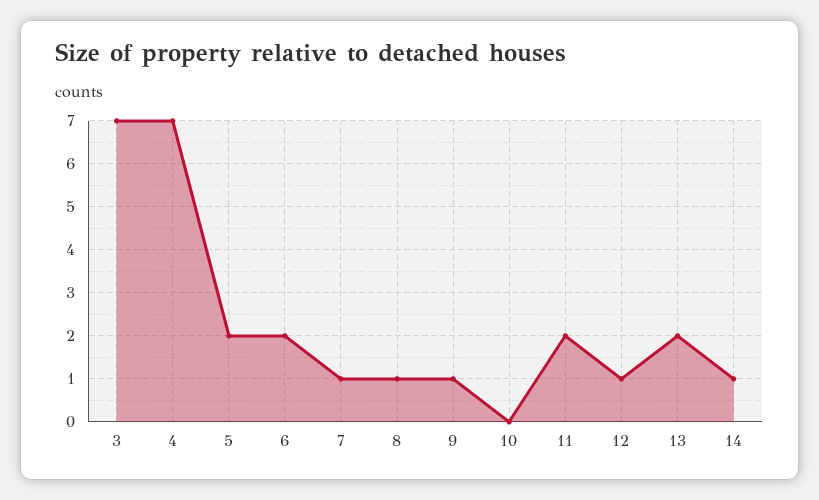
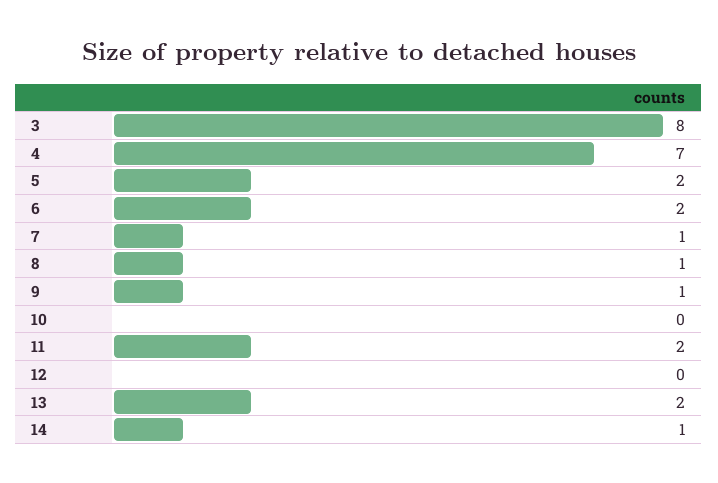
3: 7 -> 8
12: 1 -> 0

